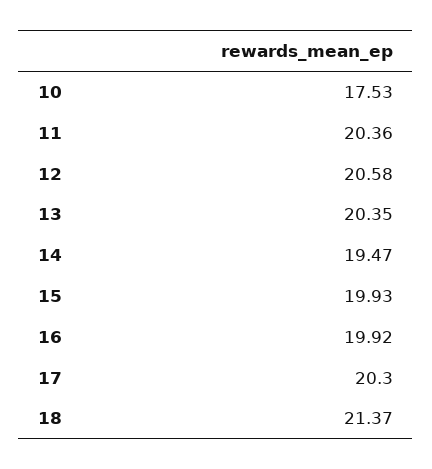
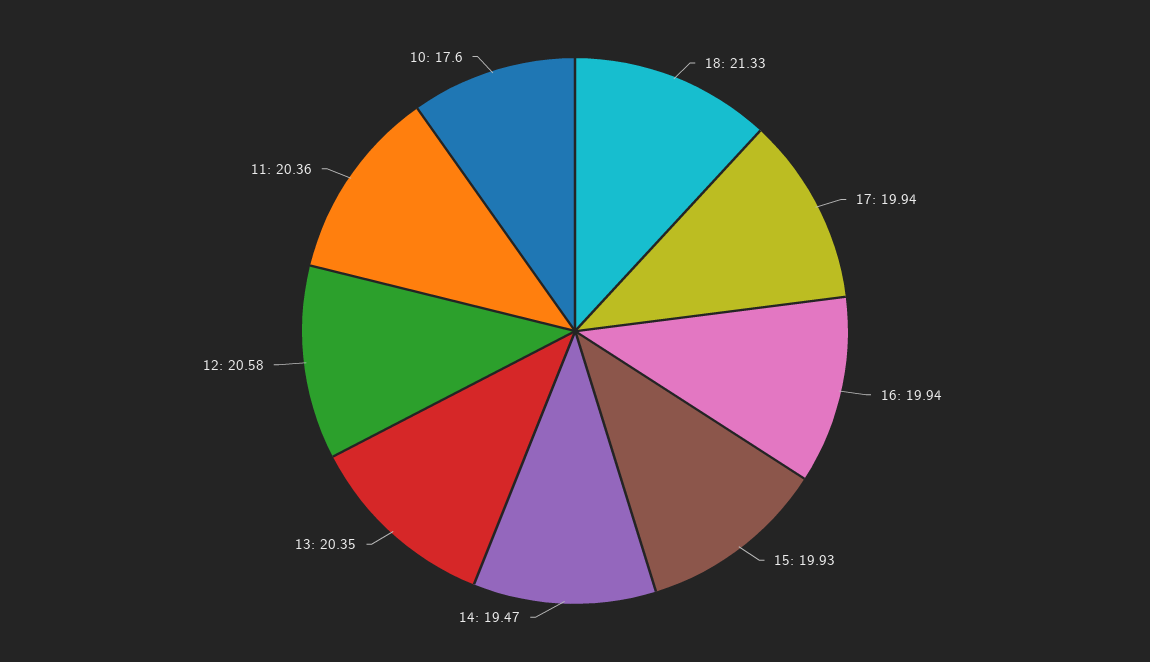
10: 17.53 -> 17.6
16: 19.92 -> 19.94
17: 20.3 -> 19.94
18: 21.37 -> 21.33

